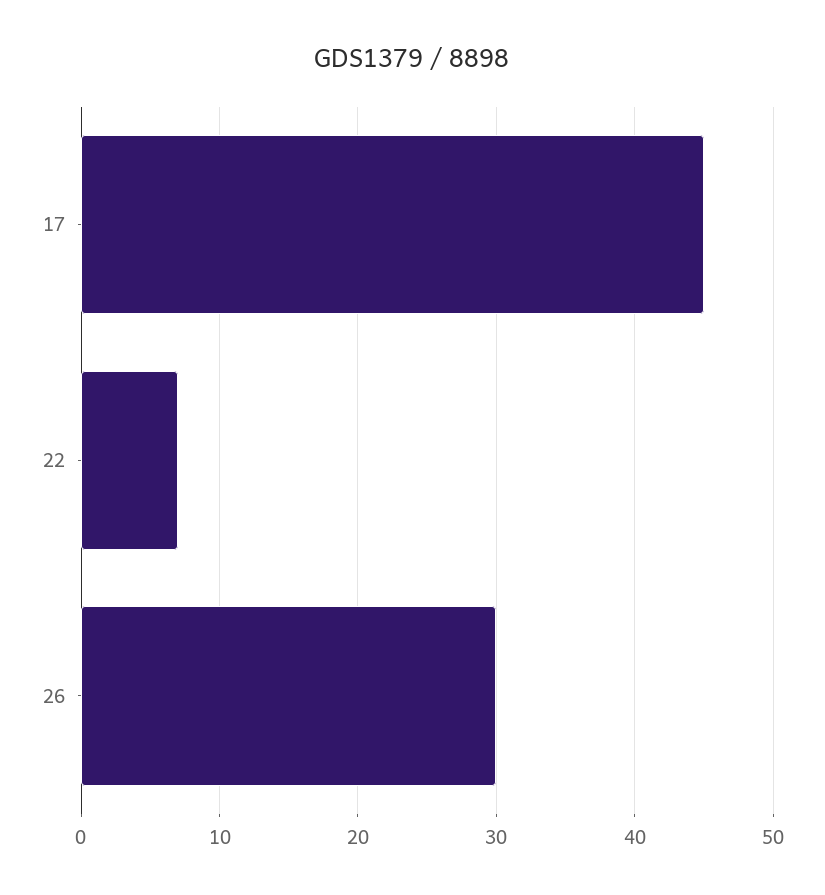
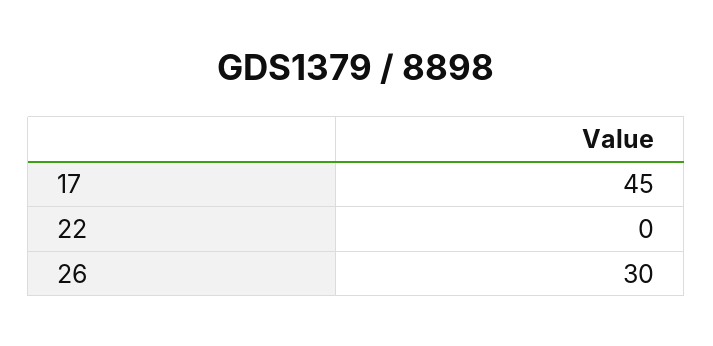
22: 7 -> 0

